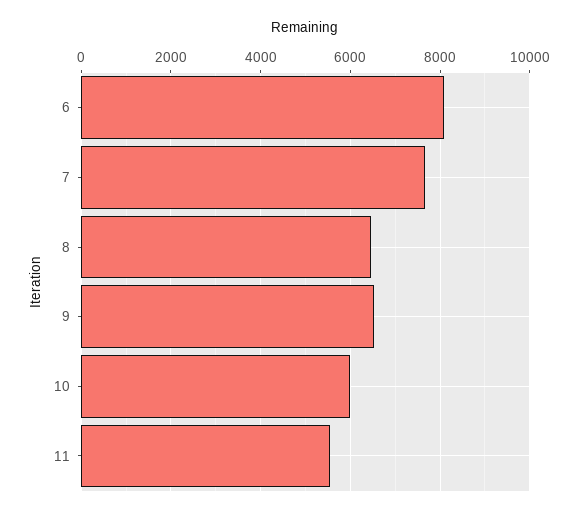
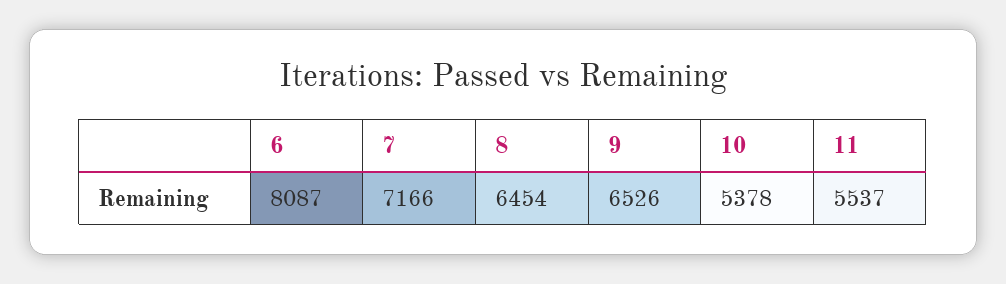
7: 7600 -> 7166
10: 6000 -> 5378

